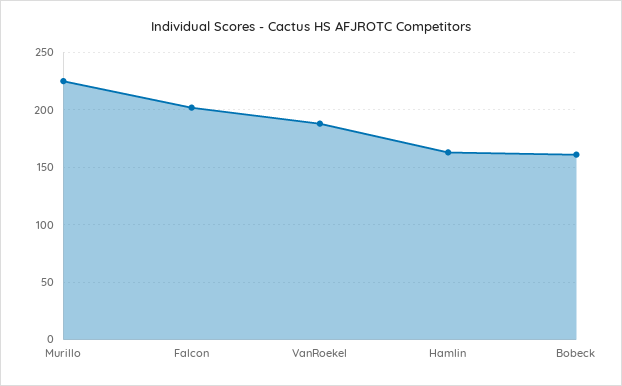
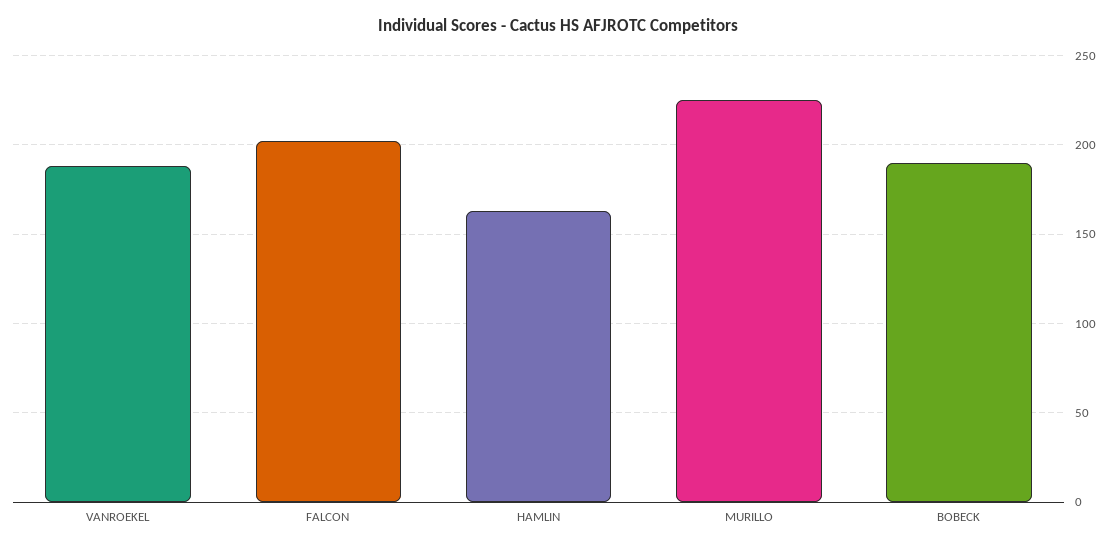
Bobeck: 160 -> 190

